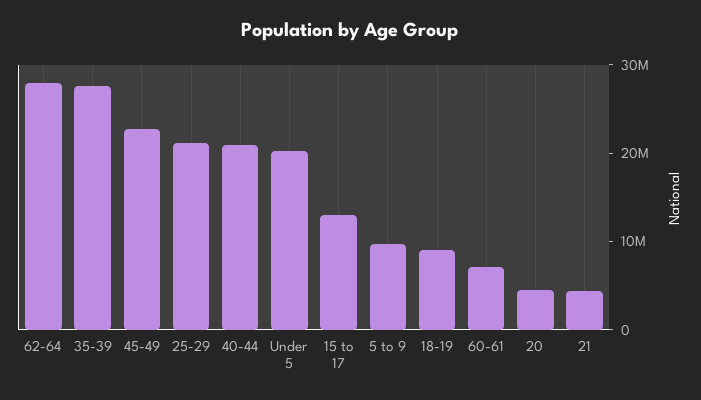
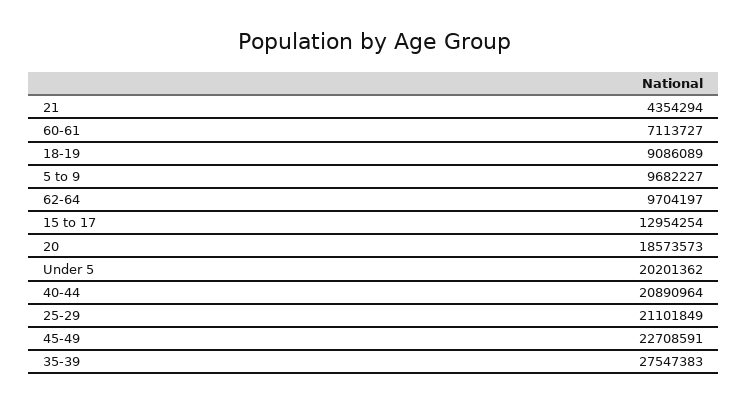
62-64: 28000000 -> 9704197
20: 4000000 -> 18573573

